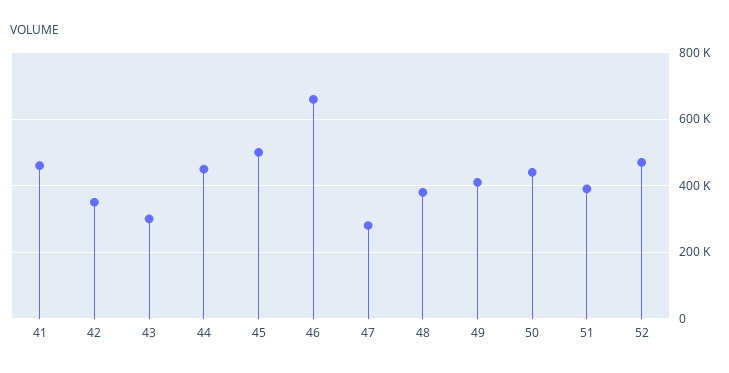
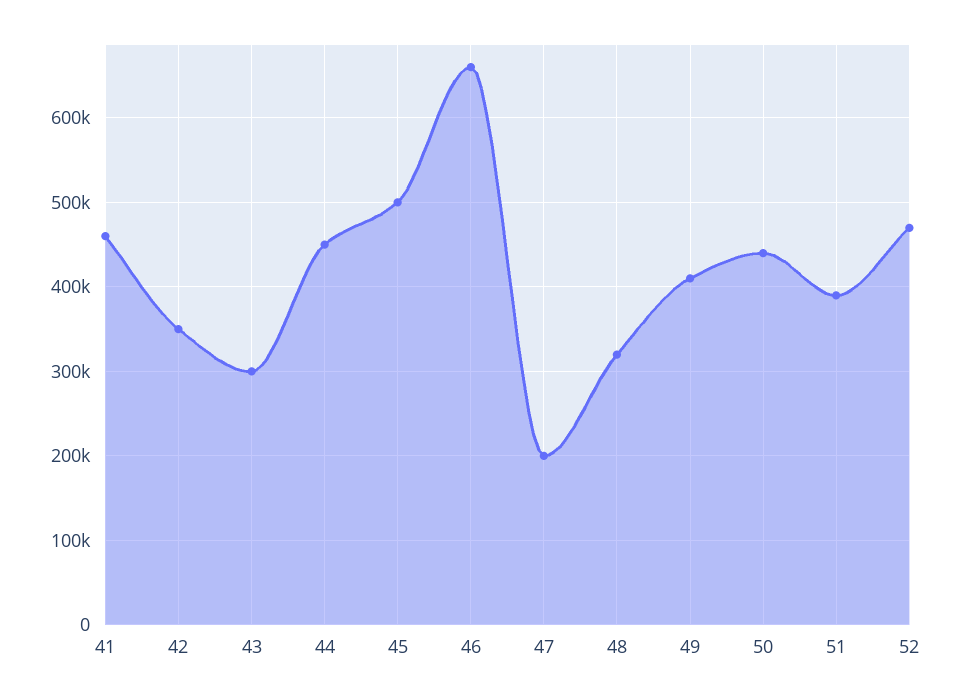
47: 280000 -> 200000
48: 380000 -> 320000

